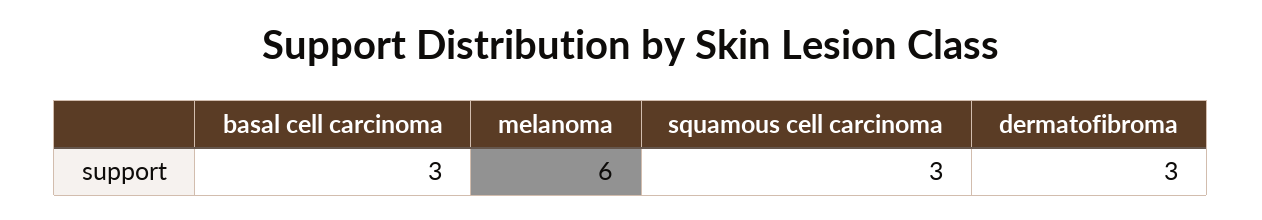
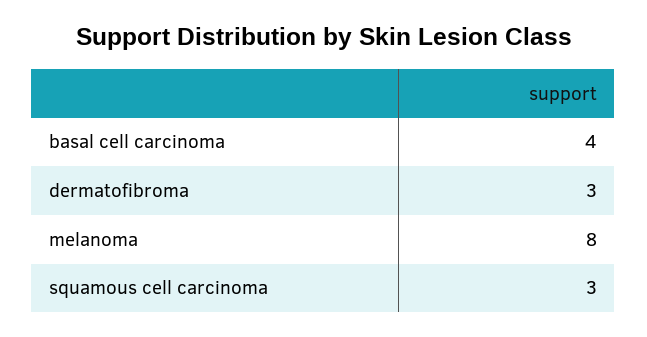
basal cell carcinoma: 3 -> 4
melanoma: 6 -> 8

